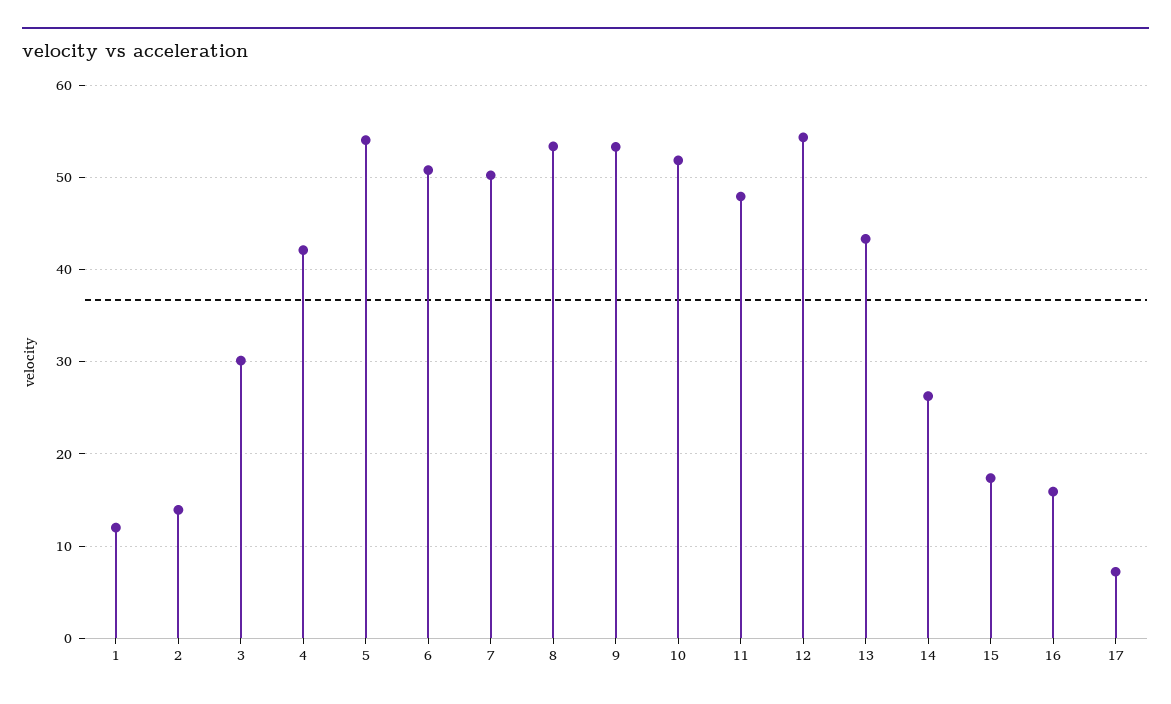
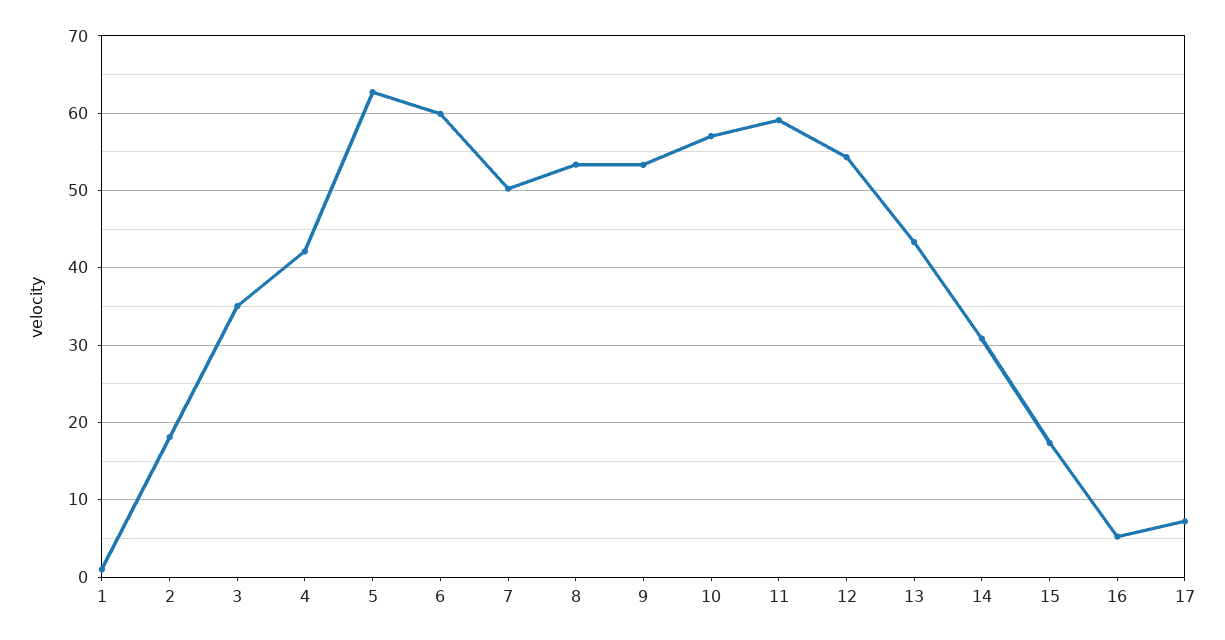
1: 12 -> 1
2: 14 -> 18
3: 30 -> 35
5: 54 -> 63
6: 51 -> 60
10: 52 -> 57
11: 48 -> 59
14: 26 -> 31
16: 16 -> 5

